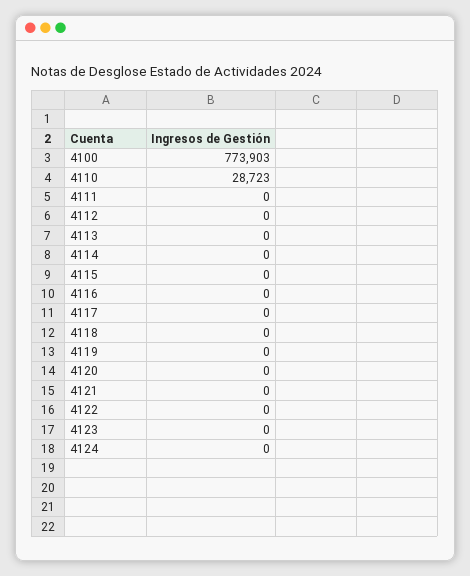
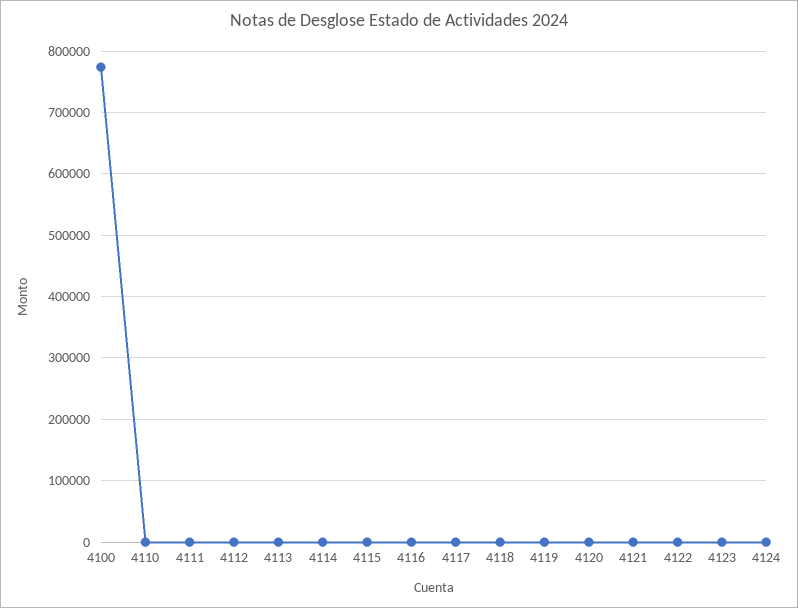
4110: 28723 -> 0

